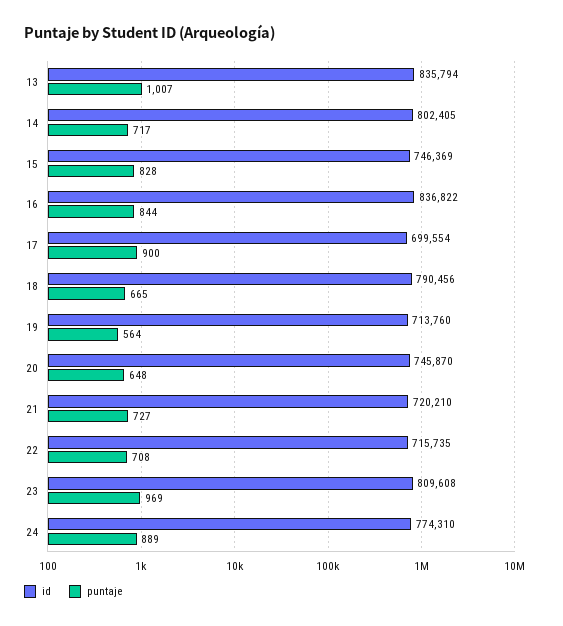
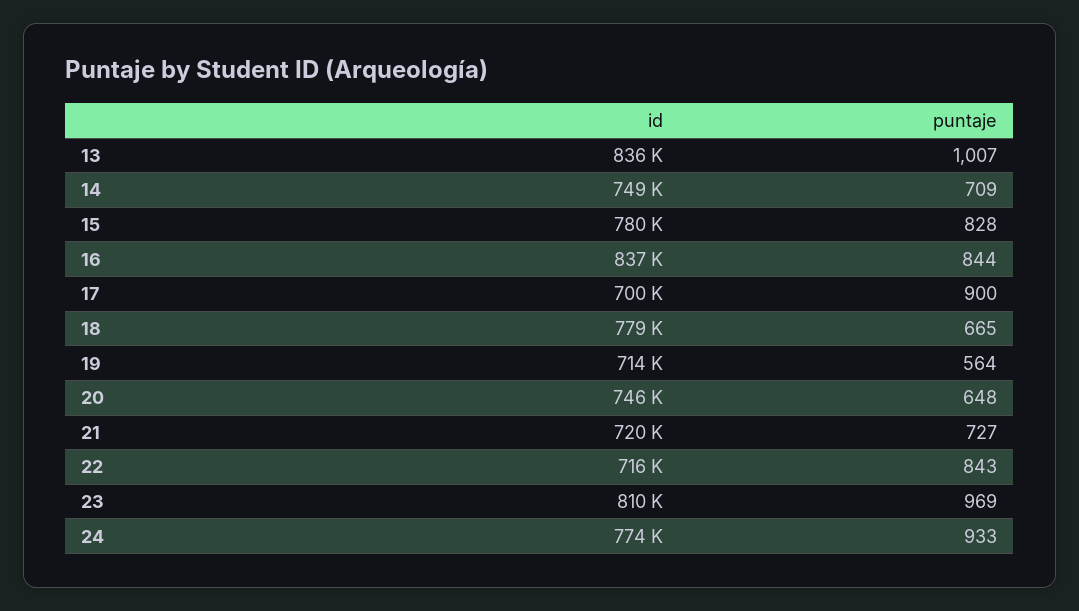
id, 14: 802405 -> 749000
puntaje, 14: 717 -> 709
id, 15: 746369 -> 780000
id, 18: 790456 -> 779000
puntaje, 22: 708 -> 843
puntaje, 24: 889 -> 933

